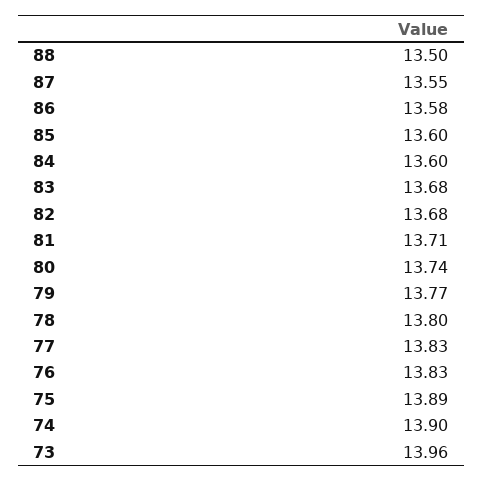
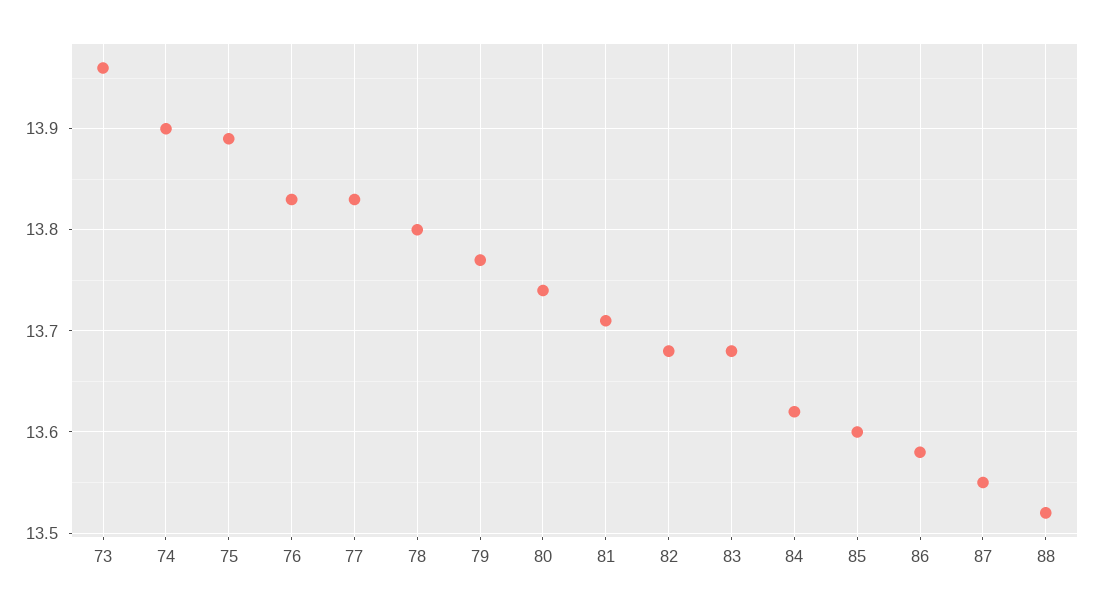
88: 13.5 -> 13.52
84: 13.6 -> 13.62

